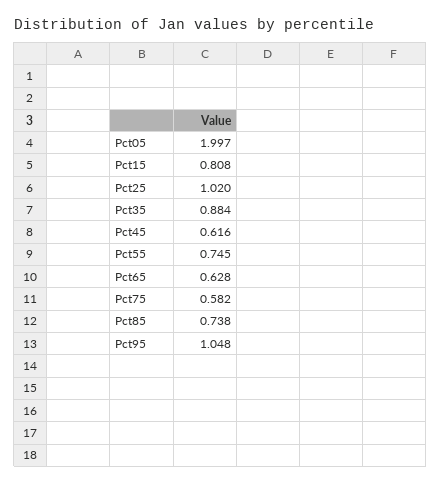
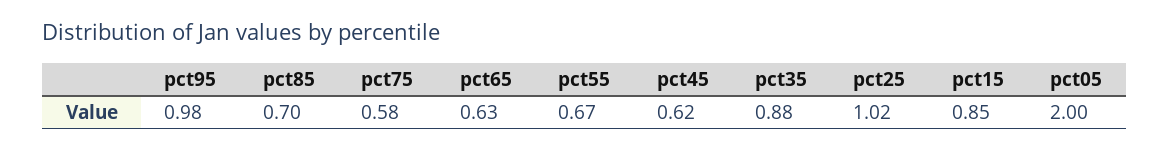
Pct15: 0.808 -> 0.85
Pct55: 0.745 -> 0.67
Pct85: 0.738 -> 0.7
Pct95: 1.048 -> 0.98

